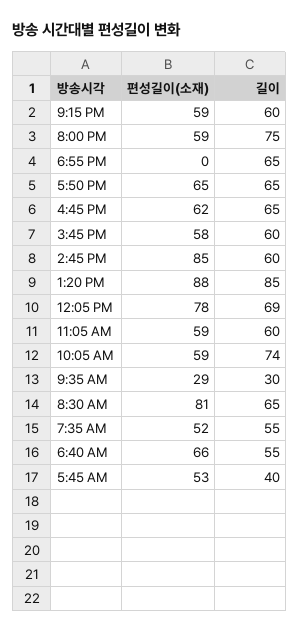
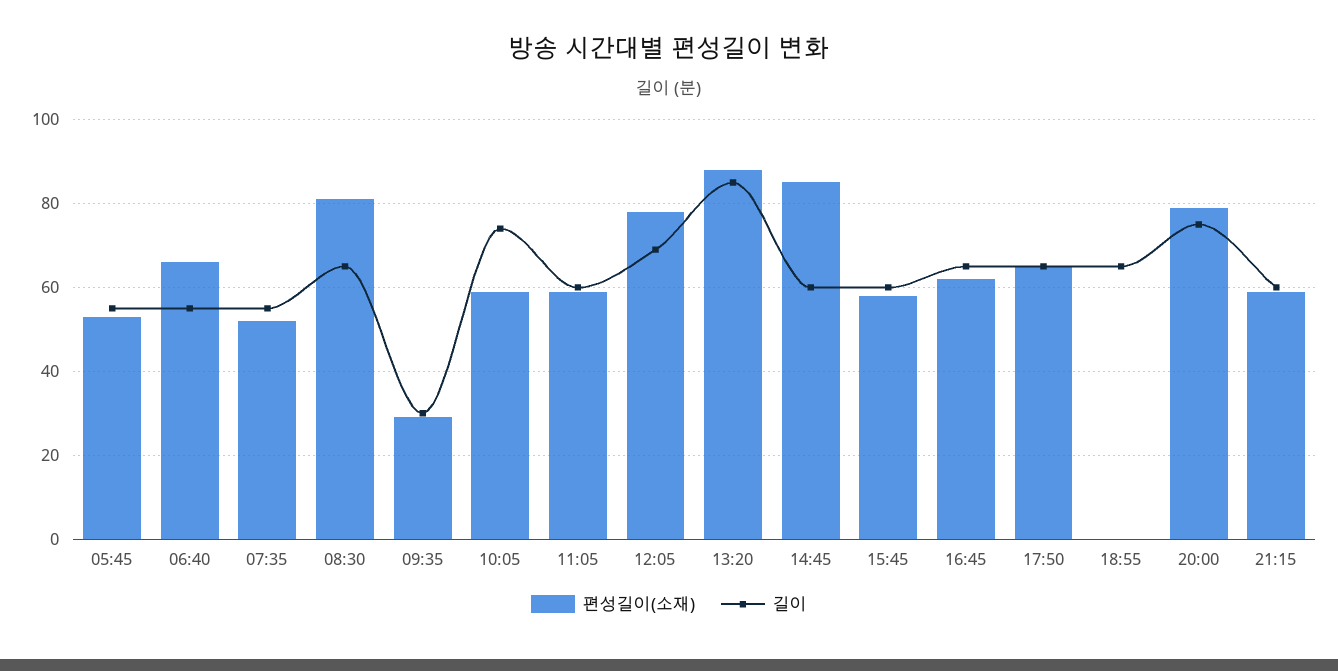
편성길이(소재), 8:00 PM: 59 -> 80
길이, 5:45 AM: 40 -> 55

